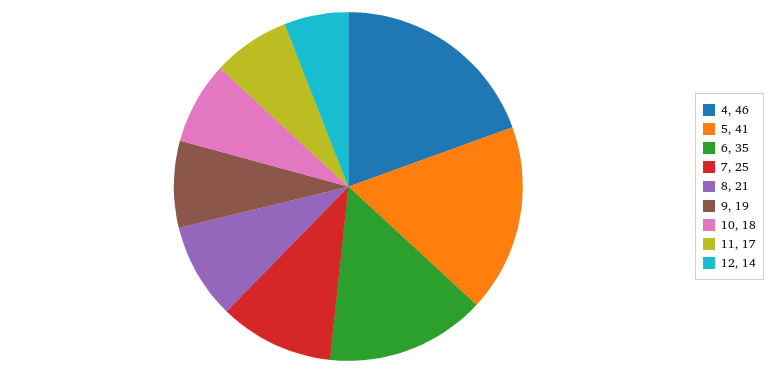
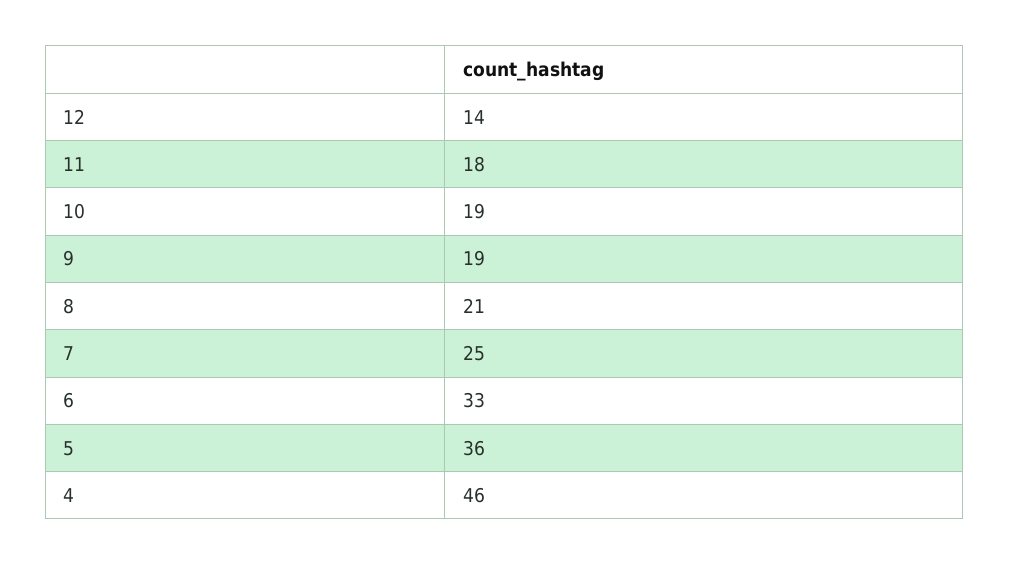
5: 41 -> 36
6: 35 -> 33
10: 18 -> 19
11: 17 -> 18

